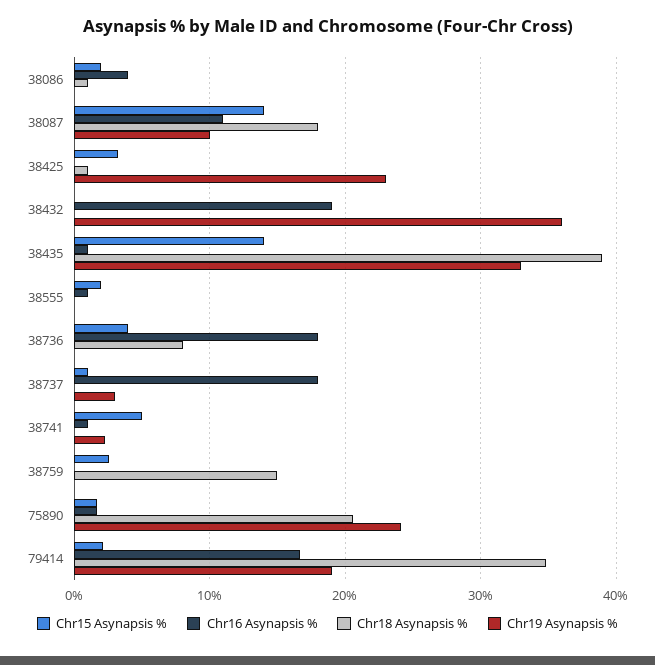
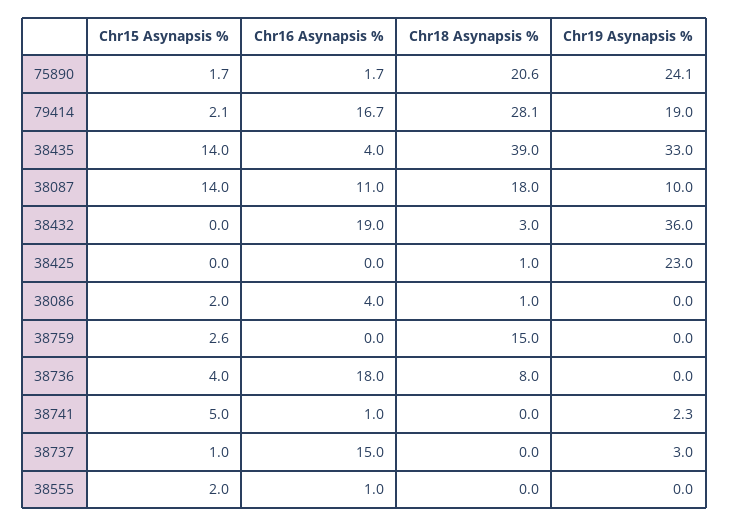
Chr15 Asynapsis %, 38425: 3 -> 0
Chr18 Asynapsis %, 38432: 0 -> 3
Chr16 Asynapsis %, 38435: 1 -> 4
Chr16 Asynapsis %, 38737: 18 -> 15
Chr18 Asynapsis %, 79414: 35 -> 28.1

